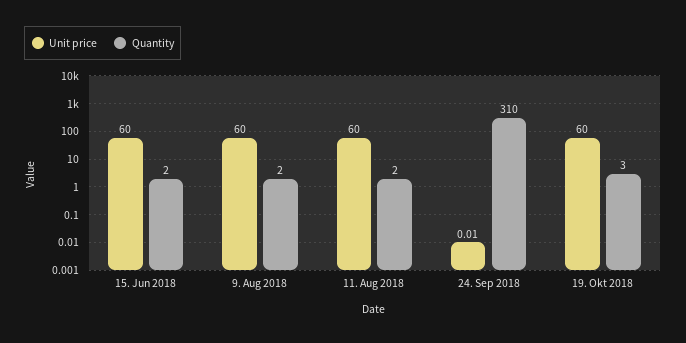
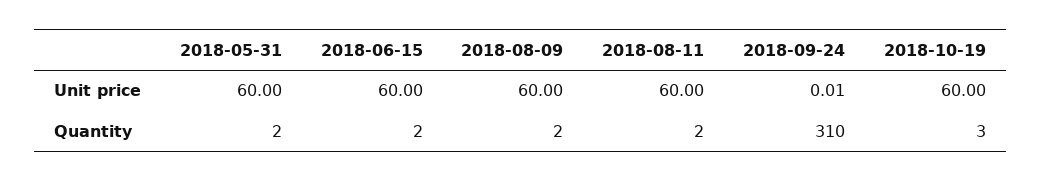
Unit price, 2018-05-31: none -> 60
Quantity, 2018-05-31: none -> 2

